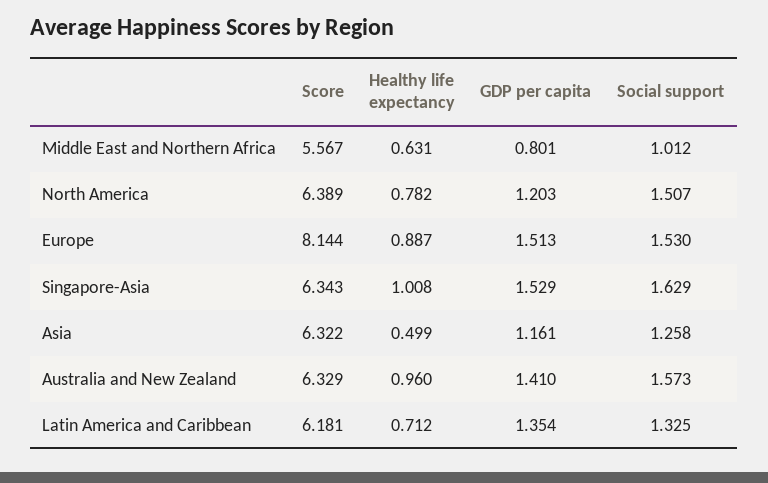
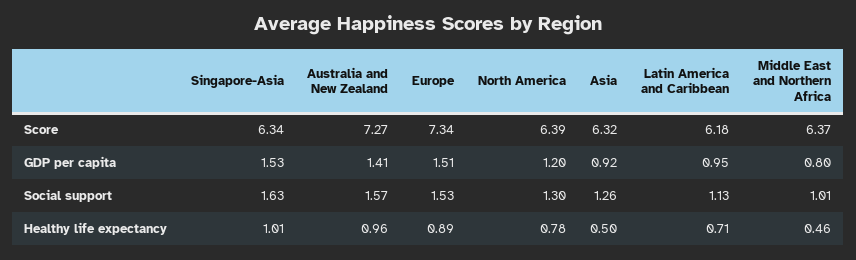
Score, Middle East and Northern Africa: 5.567 -> 6.37
Healthy life expectancy, Middle East and Northern Africa: 0.631 -> 0.46
Social support, North America: 1.507 -> 1.3
Score, Europe: 8.144 -> 7.34
GDP per capita, Asia: 1.161 -> 0.92
Score, Australia and New Zealand: 6.329 -> 7.27
GDP per capita, Latin America and Caribbean: 1.354 -> 0.95
Social support, Latin America and Caribbean: 1.325 -> 1.13

